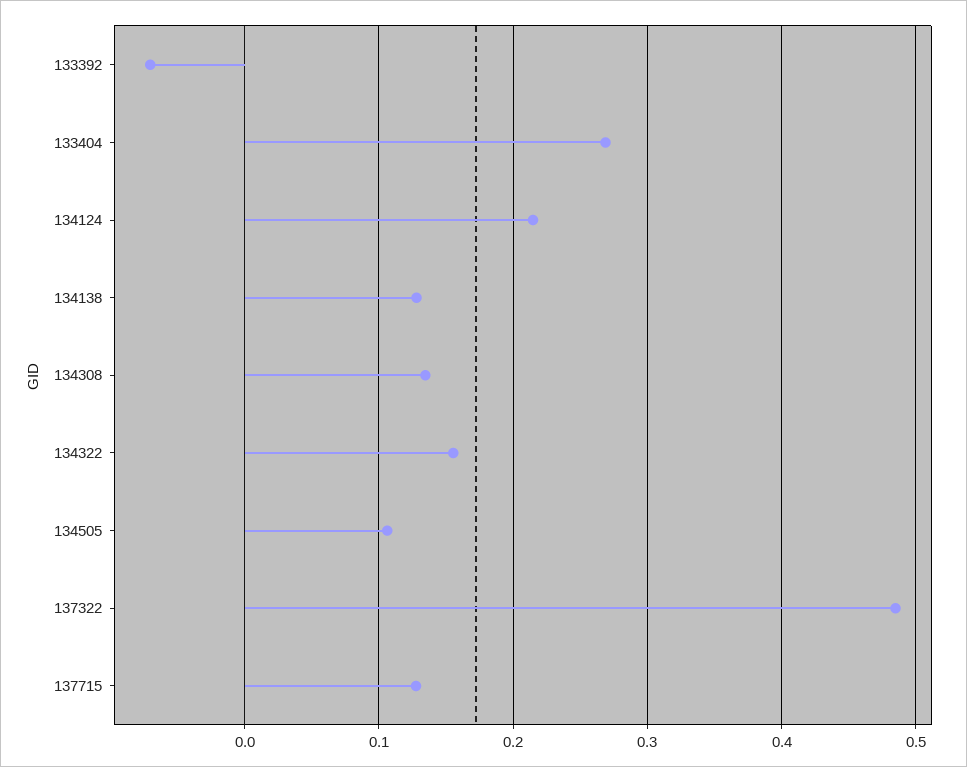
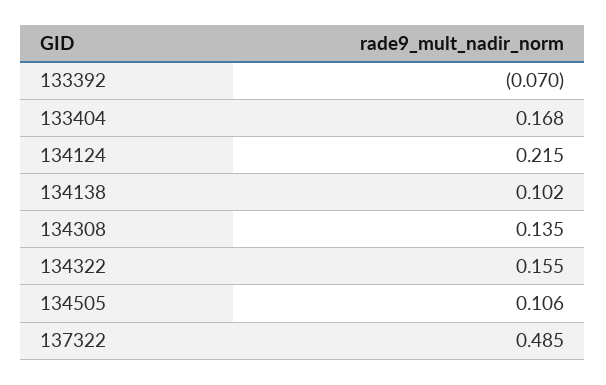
133404: 0.27 -> 0.168
134138: 0.13 -> 0.102
137715: 0.13 -> none

